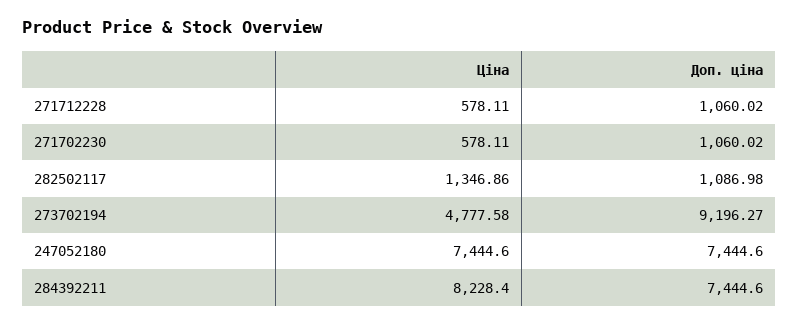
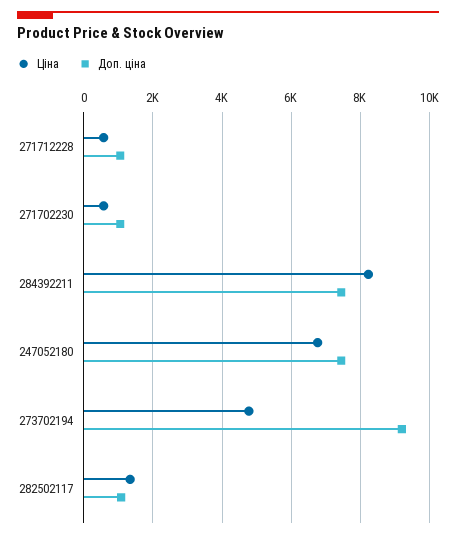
Ціна, 247052180: 7444.6 -> 6800

